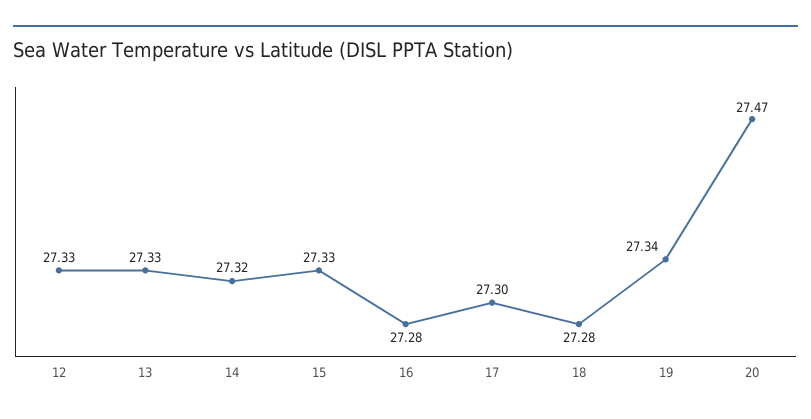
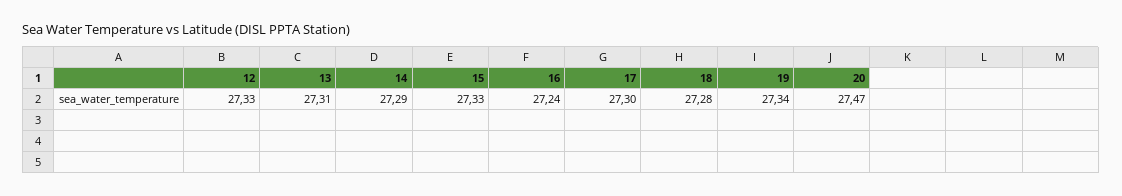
13: 27.33 -> 27.31
14: 27.32 -> 27.29
16: 27.28 -> 27.24

